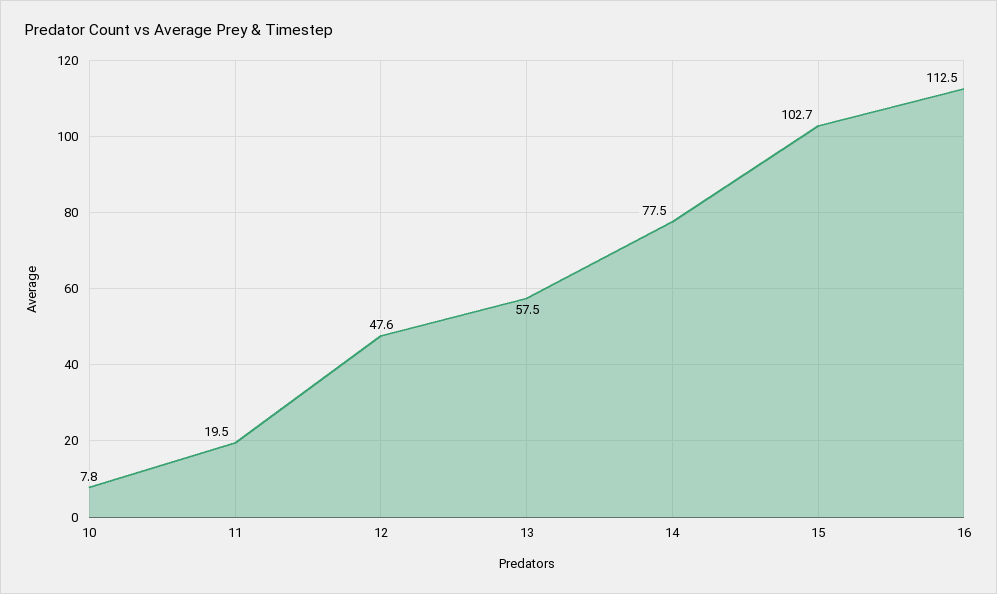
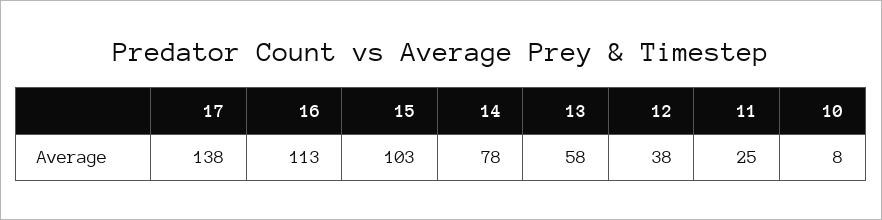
11: 19.5 -> 25
12: 47.6 -> 38
17: none -> 138

